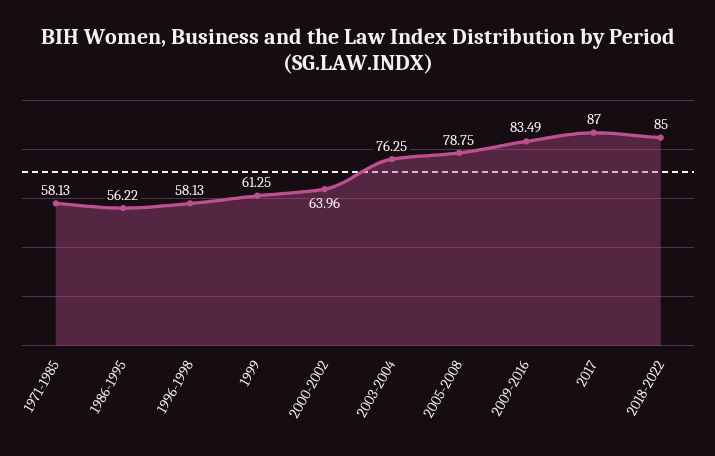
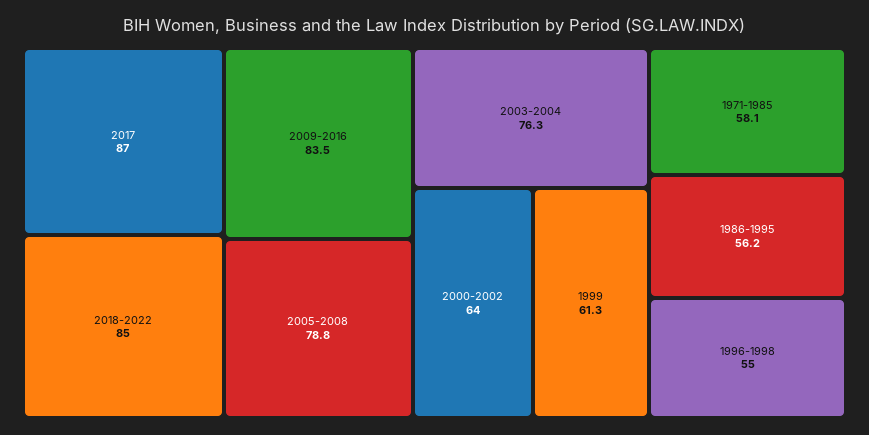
1996-1998: 58.13 -> 55

